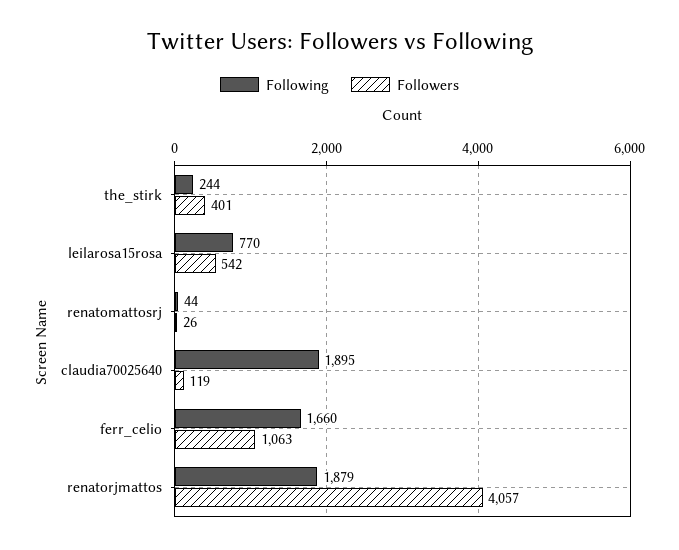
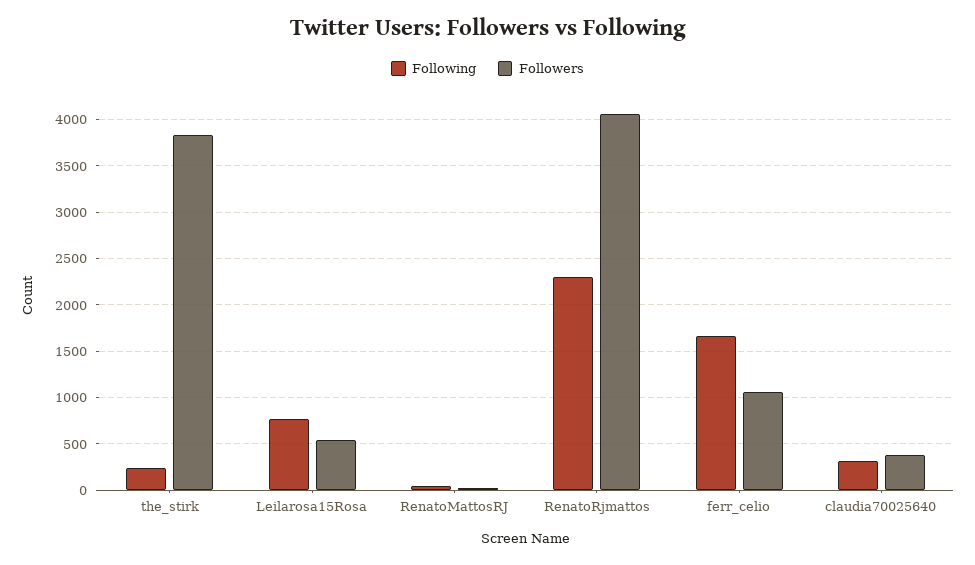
Followers, the_stirk: 401 -> 3800
Following, claudia70025640: 1895 -> 300
Followers, claudia70025640: 119 -> 400
Following, renatorjmattos: 1879 -> 2300

